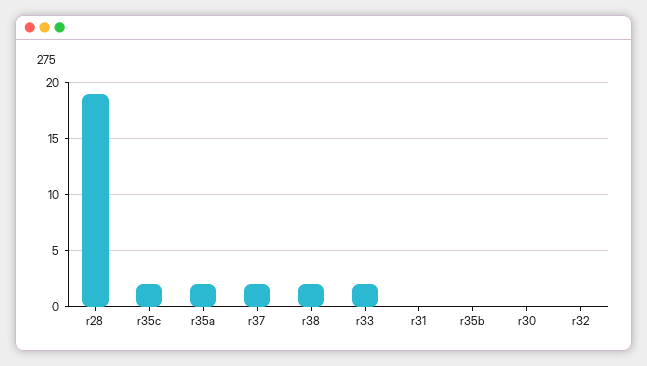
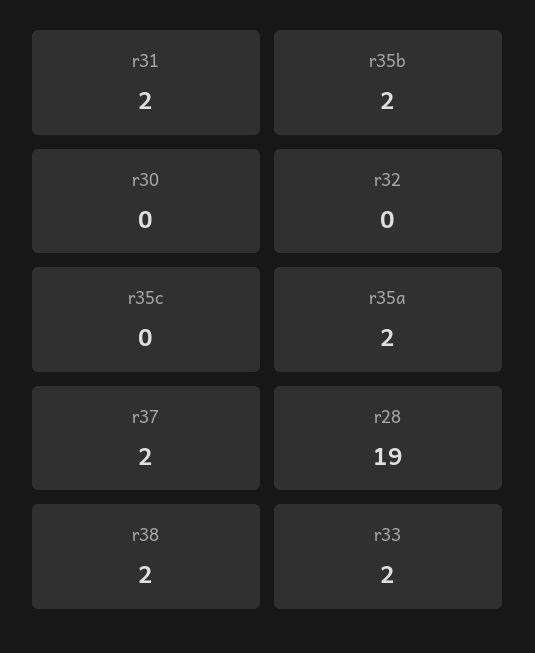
r35c: 2 -> 0
r31: 0 -> 2
r35b: 0 -> 2

